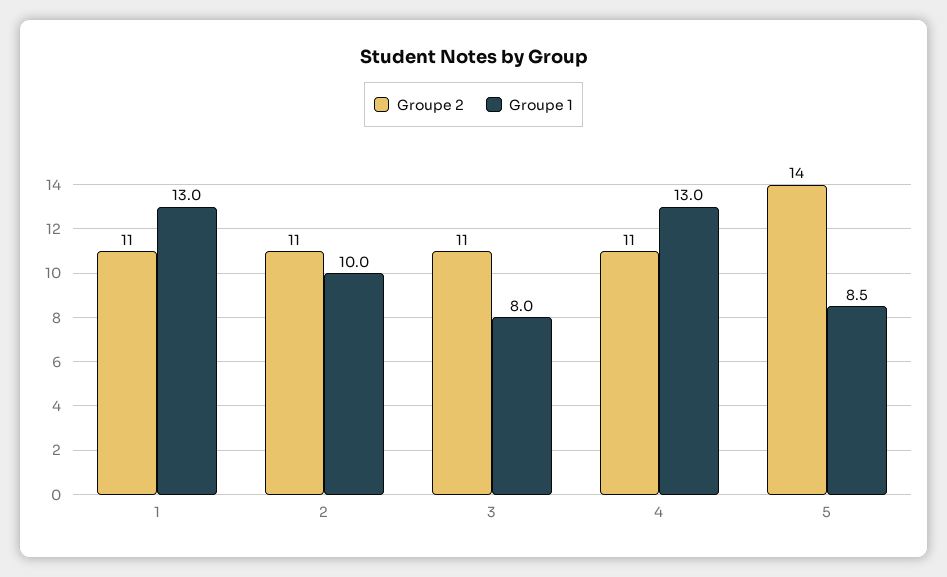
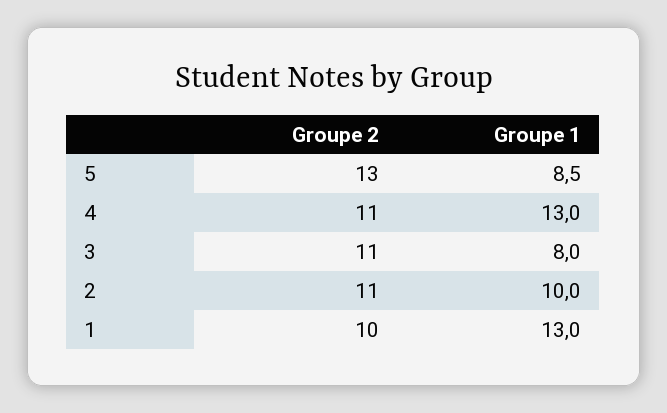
Groupe 2, 1: 11 -> 10
Groupe 2, 5: 14 -> 13

